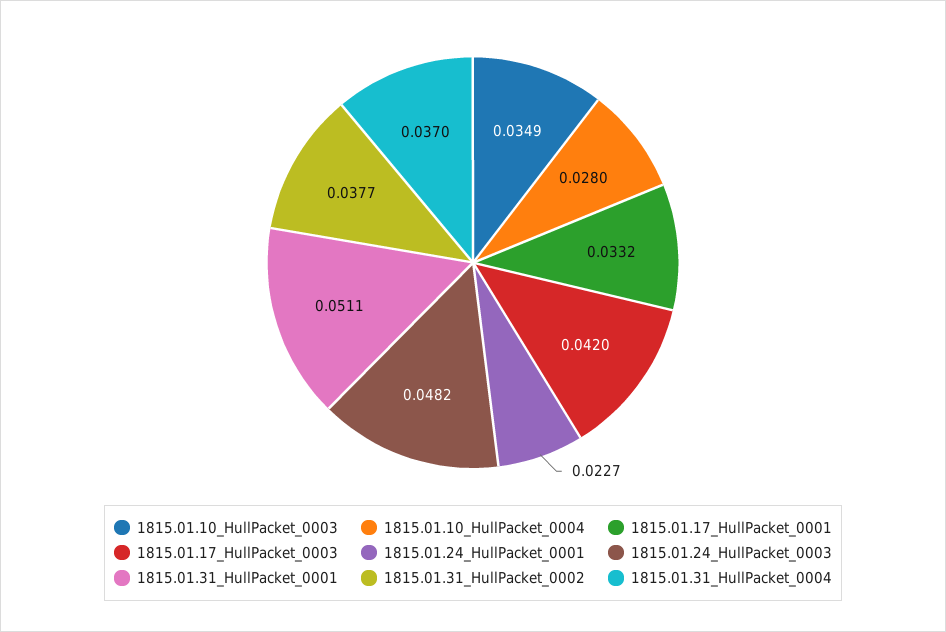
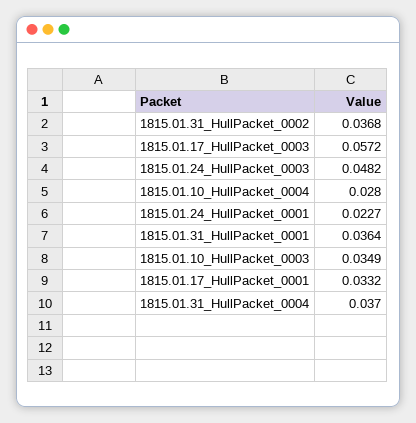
1815.01.17_HullPacket_0003: 0.042 -> 0.0572
1815.01.31_HullPacket_0001: 0.0511 -> 0.0364
1815.01.31_HullPacket_0002: 0.0377 -> 0.0368

